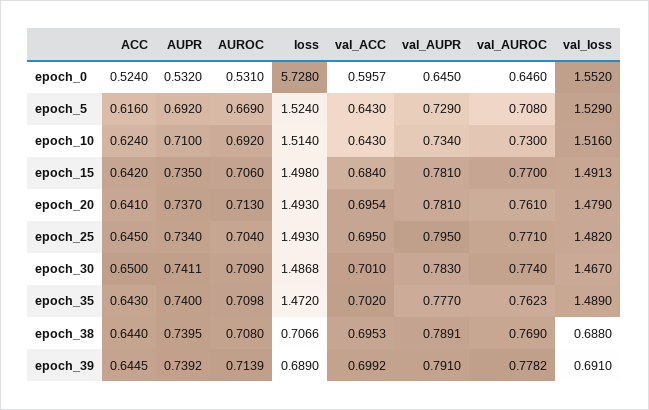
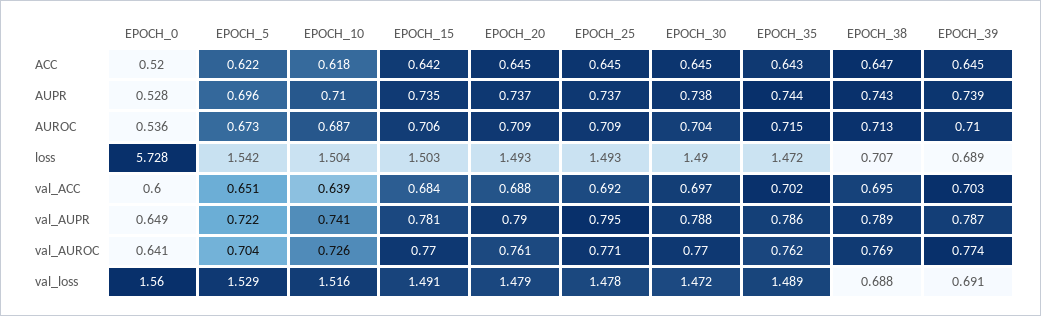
ACC, epoch_0: 0.524 -> 0.52
AUPR, epoch_0: 0.532 -> 0.528
AUROC, epoch_0: 0.531 -> 0.536
val_ACC, epoch_0: 0.5957 -> 0.6
val_AUPR, epoch_0: 0.645 -> 0.649
val_AUROC, epoch_0: 0.646 -> 0.641
val_loss, epoch_0: 1.552 -> 1.56
ACC, epoch_5: 0.616 -> 0.622
AUPR, epoch_5: 0.692 -> 0.696
AUROC, epoch_5: 0.669 -> 0.673
loss, epoch_5: 1.524 -> 1.542
val_ACC, epoch_5: 0.643 -> 0.651
val_AUPR, epoch_5: 0.729 -> 0.722
val_AUROC, epoch_5: 0.708 -> 0.704
ACC, epoch_10: 0.624 -> 0.618
AUROC, epoch_10: 0.692 -> 0.687
loss, epoch_10: 1.514 -> 1.504
val_ACC, epoch_10: 0.643 -> 0.639
val_AUPR, epoch_10: 0.734 -> 0.741
val_AUROC, epoch_10: 0.73 -> 0.726
loss, epoch_15: 1.498 -> 1.503
ACC, epoch_20: 0.641 -> 0.645
AUROC, epoch_20: 0.713 -> 0.709
val_ACC, epoch_20: 0.6954 -> 0.688
val_AUPR, epoch_20: 0.781 -> 0.79
AUPR, epoch_25: 0.734 -> 0.737
AUROC, epoch_25: 0.704 -> 0.709
val_ACC, epoch_25: 0.695 -> 0.692
val_loss, epoch_25: 1.482 -> 1.478
ACC, epoch_30: 0.65 -> 0.645
AUPR, epoch_30: 0.7411 -> 0.738
AUROC, epoch_30: 0.709 -> 0.704
loss, epoch_30: 1.4868 -> 1.49
val_ACC, epoch_30: 0.701 -> 0.697
val_AUPR, epoch_30: 0.783 -> 0.788
val_AUROC, epoch_30: 0.774 -> 0.77
val_loss, epoch_30: 1.467 -> 1.472
AUPR, epoch_35: 0.74 -> 0.744
AUROC, epoch_35: 0.7098 -> 0.715
val_AUPR, epoch_35: 0.777 -> 0.786
ACC, epoch_38: 0.644 -> 0.647
AUPR, epoch_38: 0.7395 -> 0.743
AUROC, epoch_38: 0.708 -> 0.713
AUROC, epoch_39: 0.7139 -> 0.71
val_ACC, epoch_39: 0.6992 -> 0.703
val_AUPR, epoch_39: 0.791 -> 0.787
val_AUROC, epoch_39: 0.7782 -> 0.774

